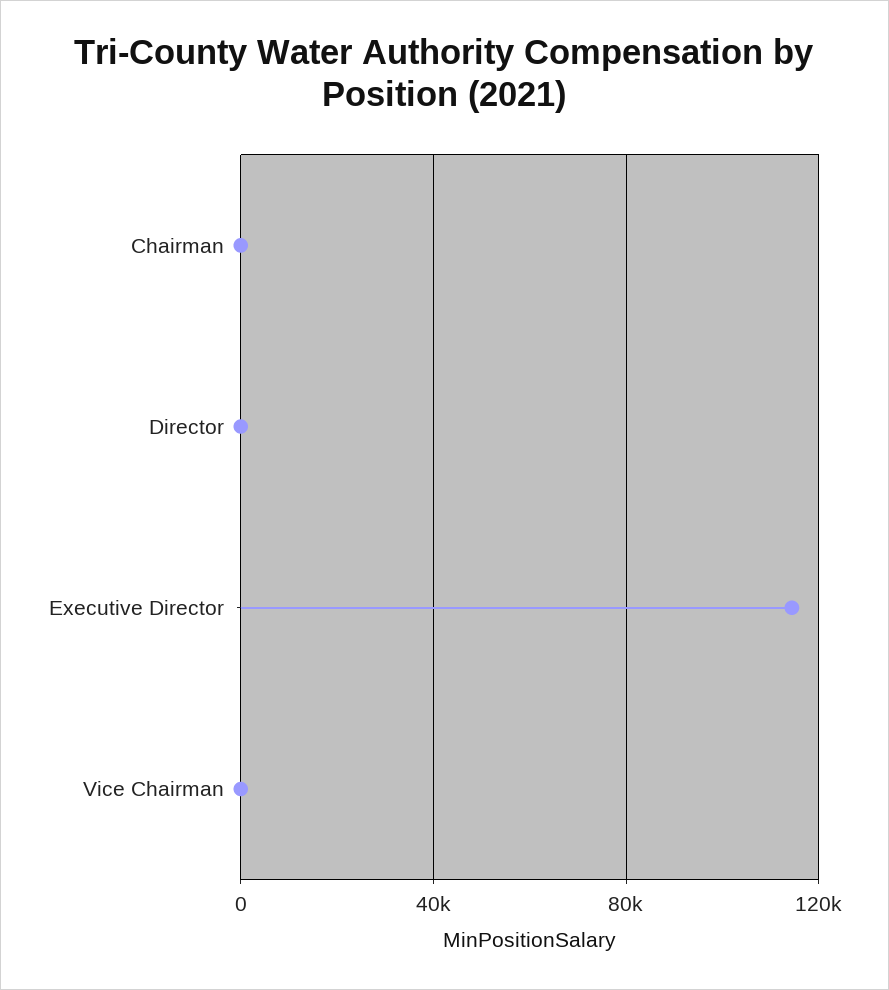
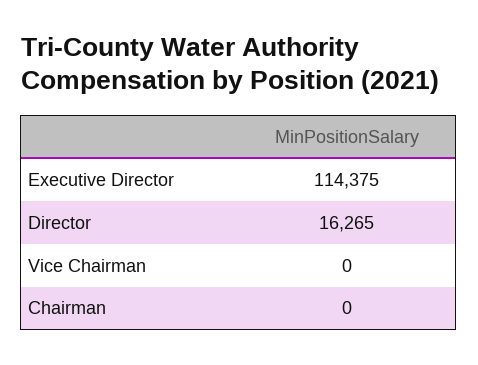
Director: 0 -> 16265

